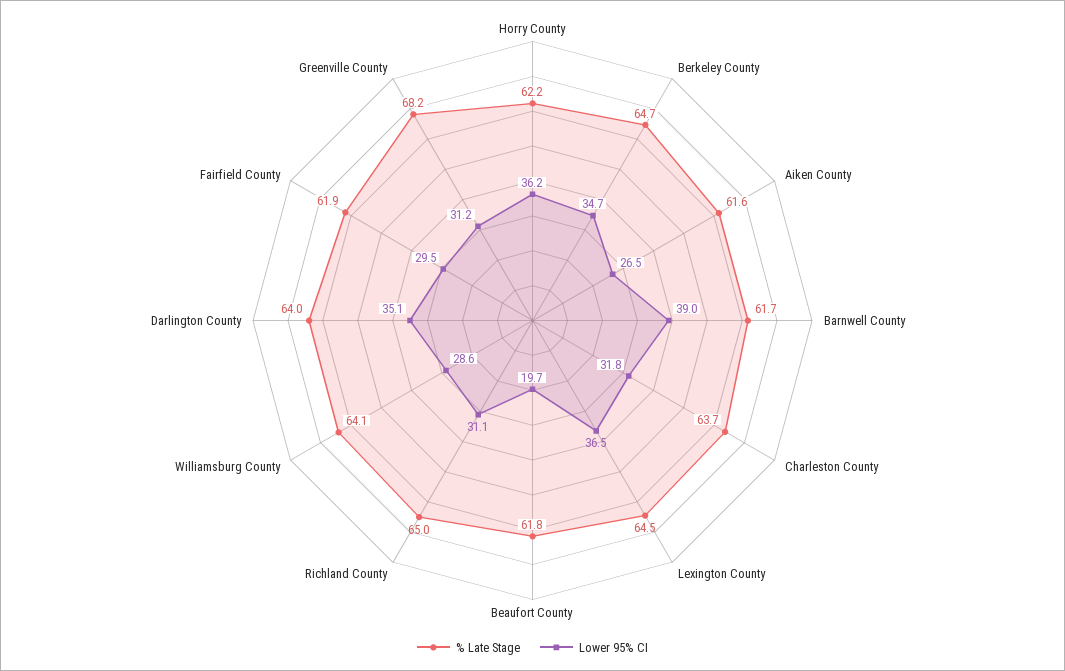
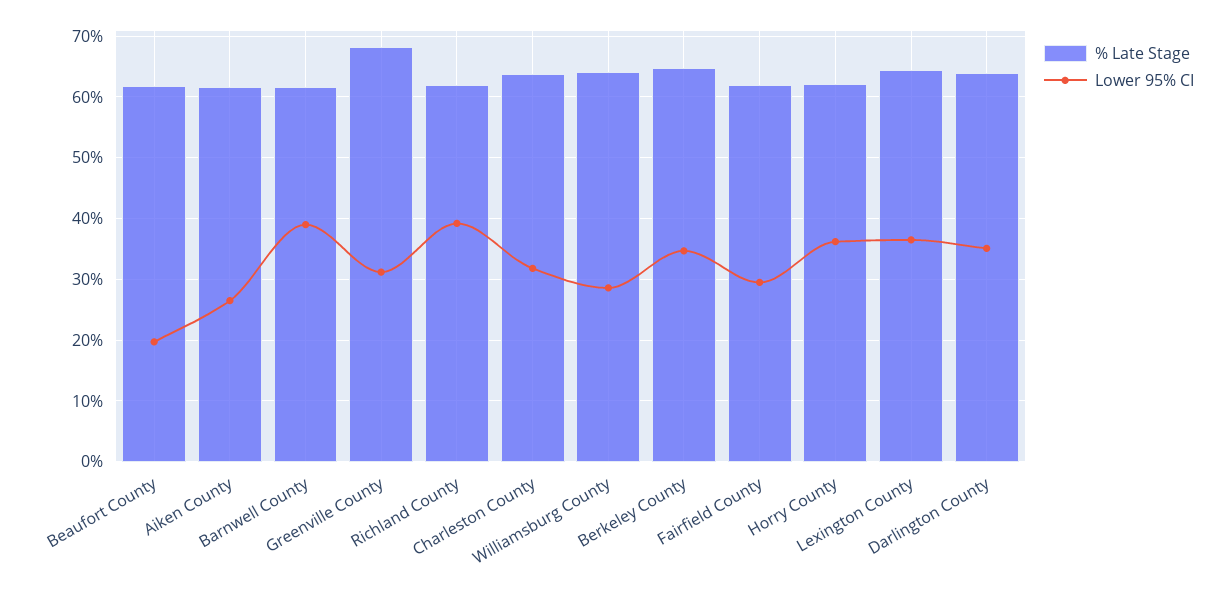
% Late Stage, Richland County: 65 -> 62
Lower 95% CI, Richland County: 31.1 -> 39

